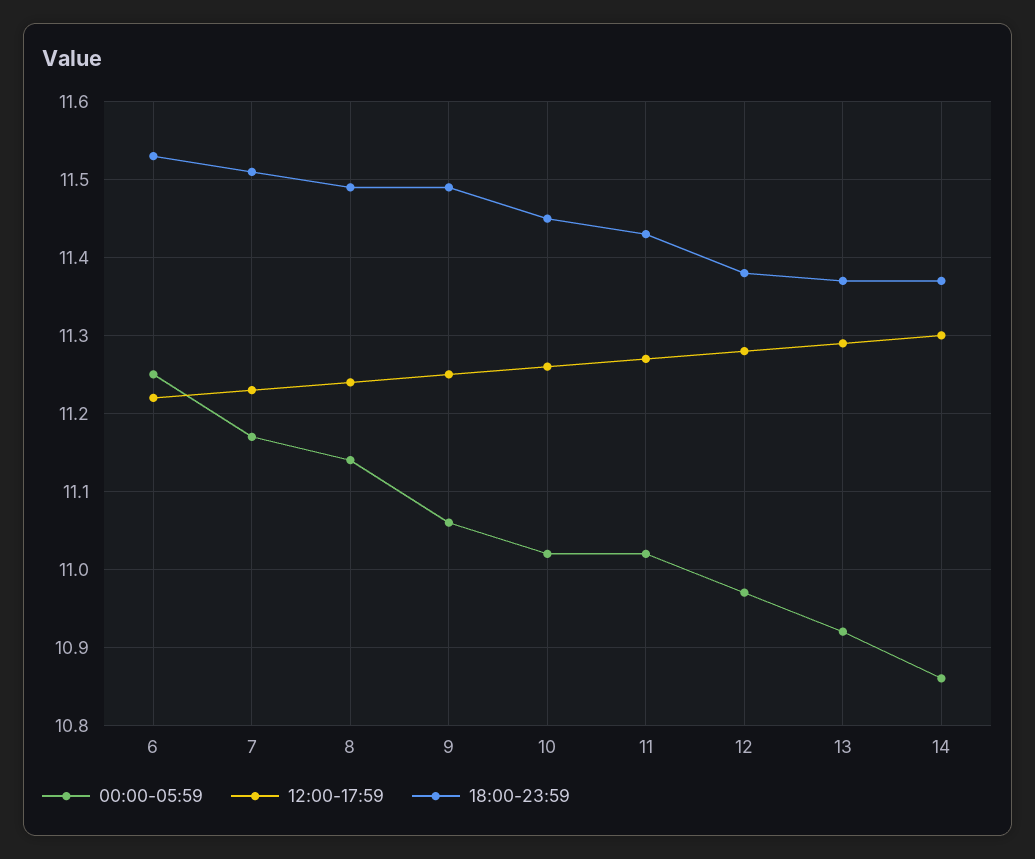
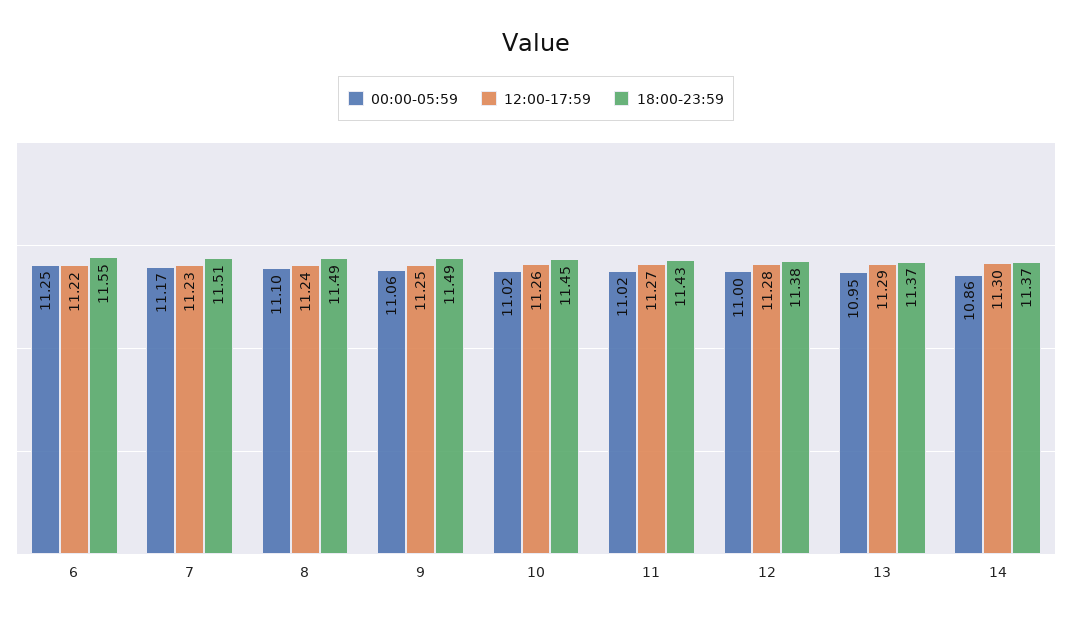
18:00-23:59, 6: 11.53 -> 11.55
00:00-05:59, 8: 11.14 -> 11.1
00:00-05:59, 12: 10.97 -> 11
00:00-05:59, 13: 10.92 -> 10.95

